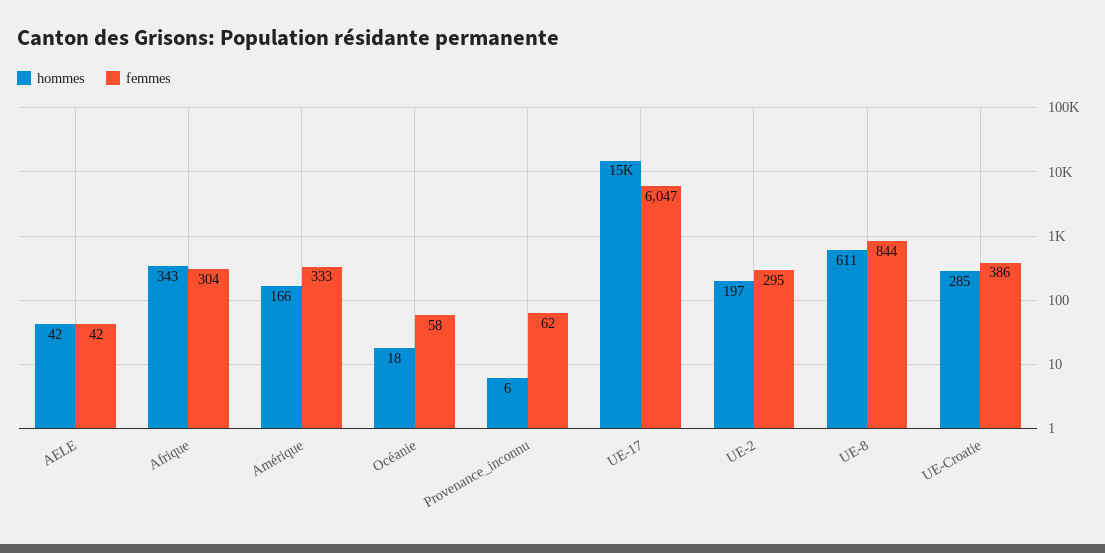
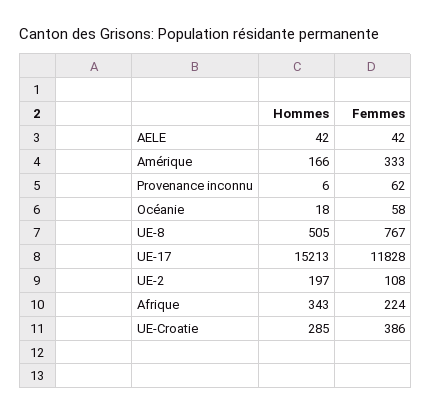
femmes, Afrique: 304 -> 224
femmes, UE-17: 6047 -> 11828
femmes, UE-2: 295 -> 108
hommes, UE-8: 611 -> 505
femmes, UE-8: 844 -> 767

